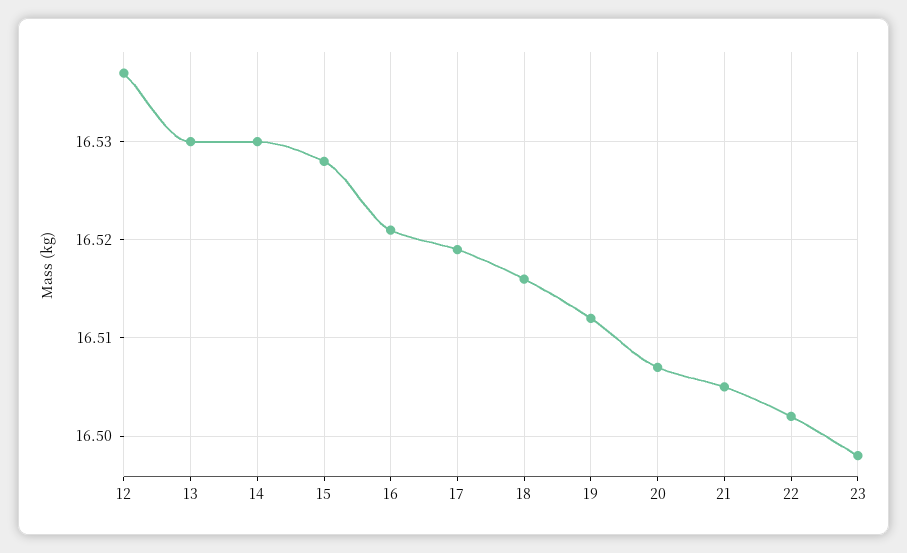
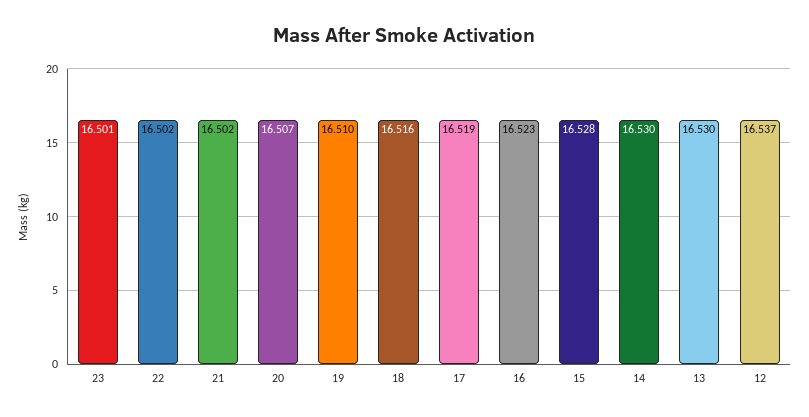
16: 16.521 -> 16.523
19: 16.512 -> 16.51
21: 16.505 -> 16.502
23: 16.498 -> 16.501

